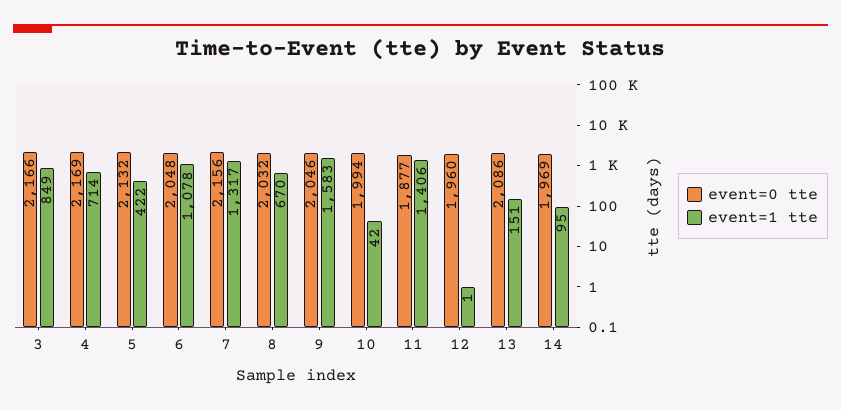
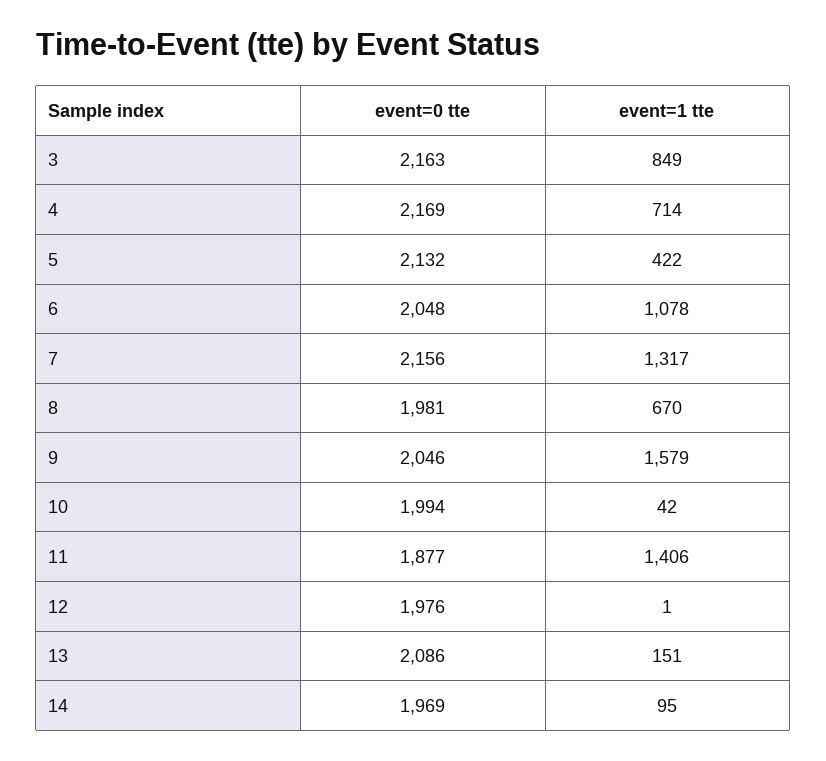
event=0 tte, 3: 2166 -> 2163
event=0 tte, 8: 2032 -> 1981
event=1 tte, 9: 1583 -> 1579
event=0 tte, 12: 1960 -> 1976

